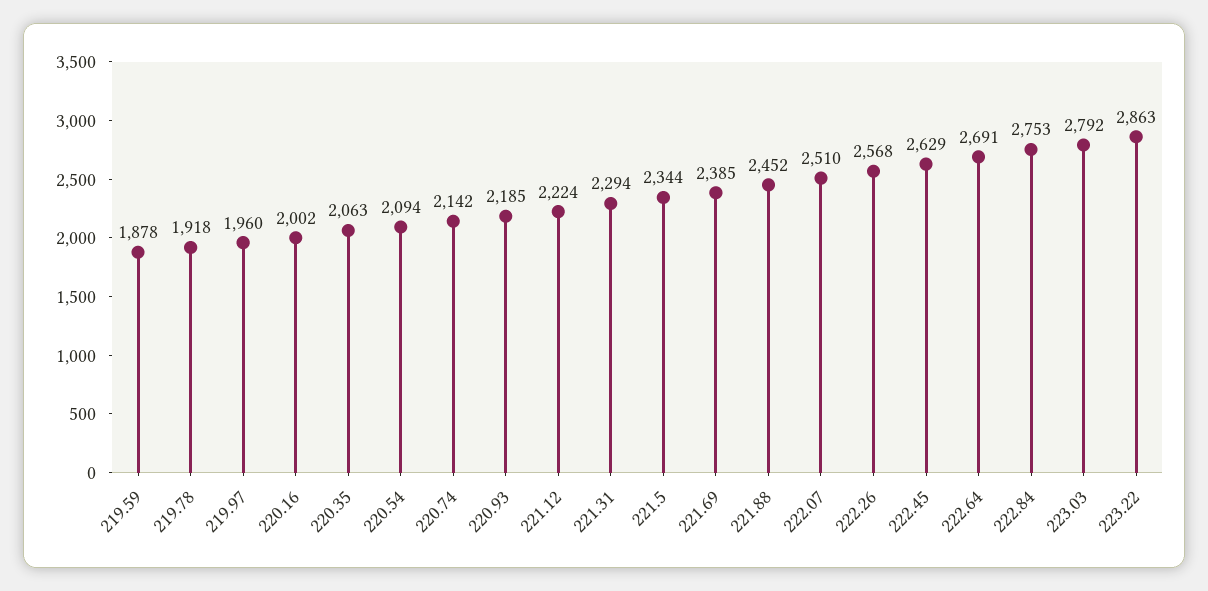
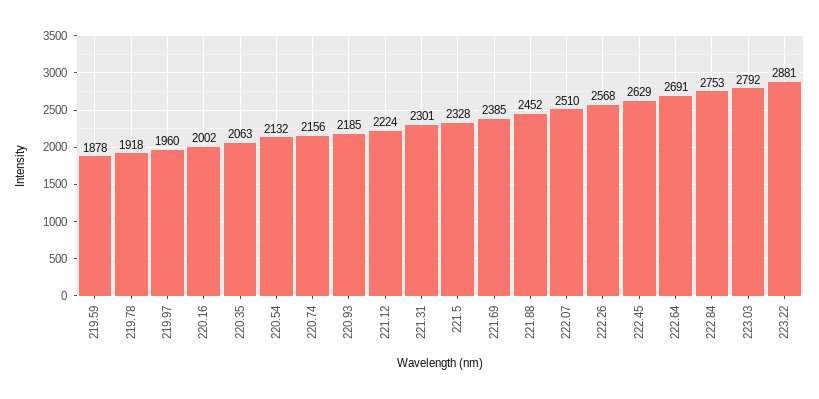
220.54: 2094 -> 2132
220.74: 2142 -> 2156
221.31: 2294 -> 2301
221.5: 2344 -> 2328
223.22: 2863 -> 2881

